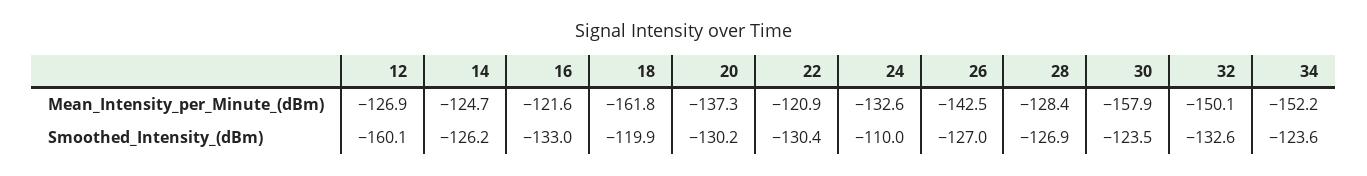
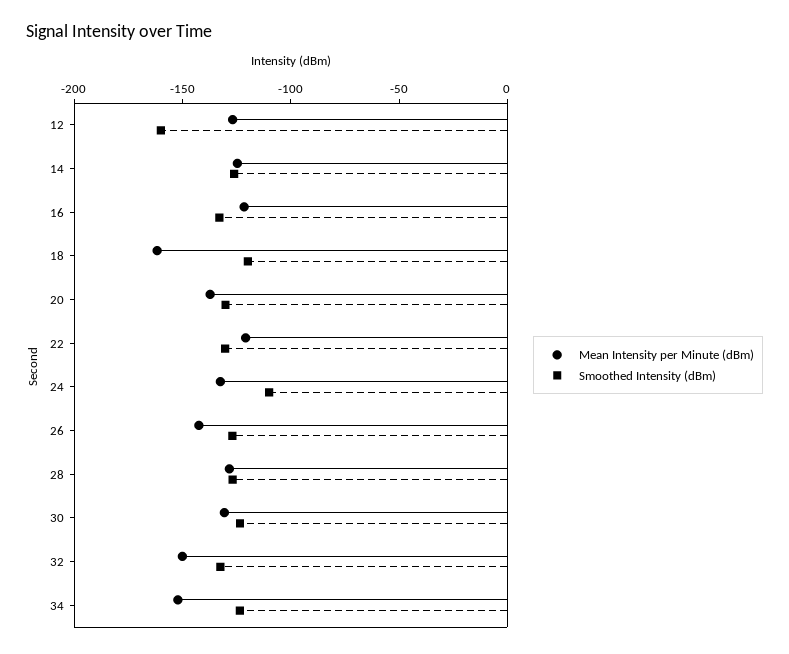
Mean_Intensity_per_Minute_(dBm), 30: -157.9 -> -130

